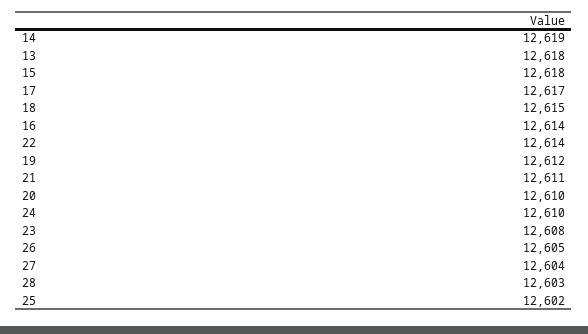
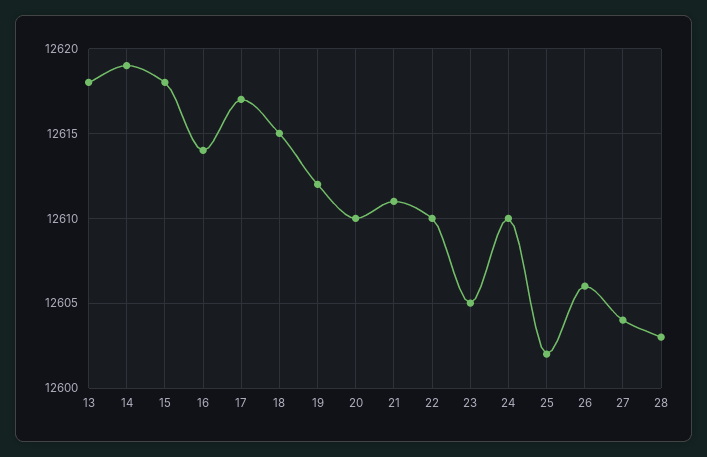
22: 12614 -> 12610
23: 12608 -> 12605
26: 12605 -> 12606

